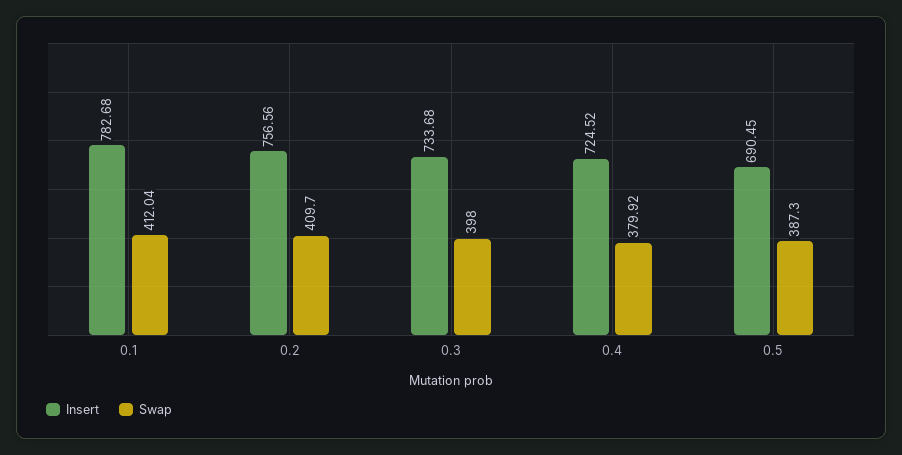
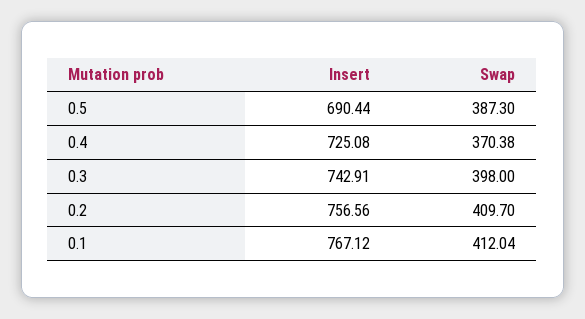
Insert, 0.1: 782.68 -> 767.12
Insert, 0.3: 733.68 -> 742.91
Insert, 0.4: 724.52 -> 725.08
Swap, 0.4: 379.92 -> 370.38
Insert, 0.5: 690.45 -> 690.44

